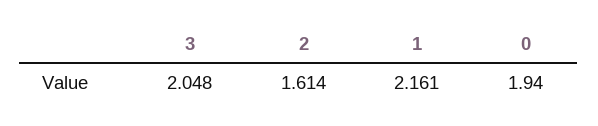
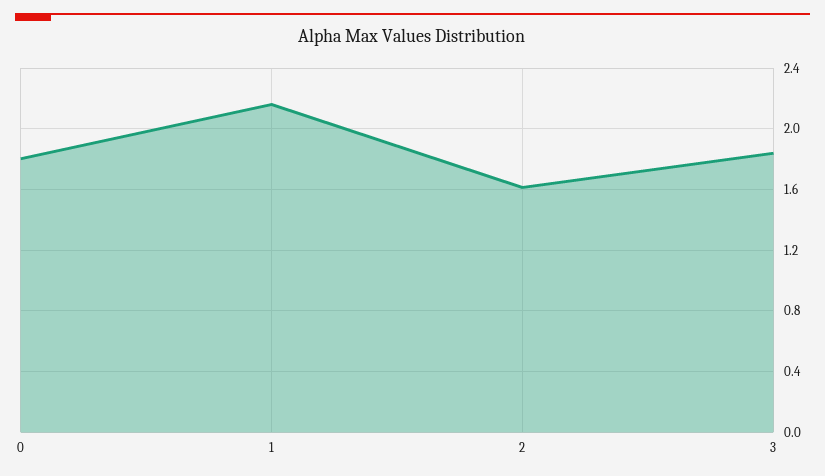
3: 2.048 -> 1.85
0: 1.94 -> 1.8

